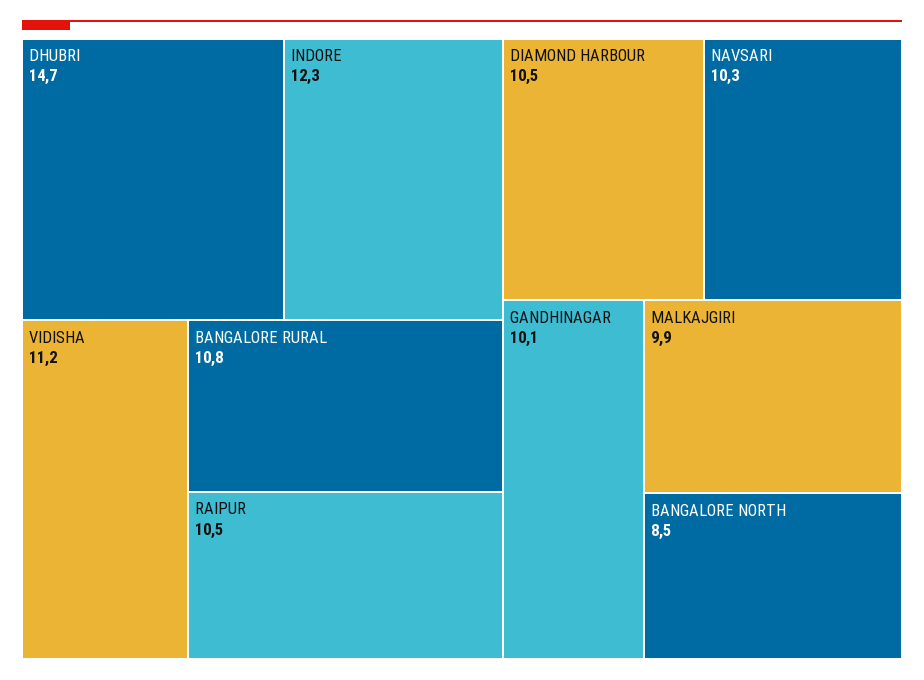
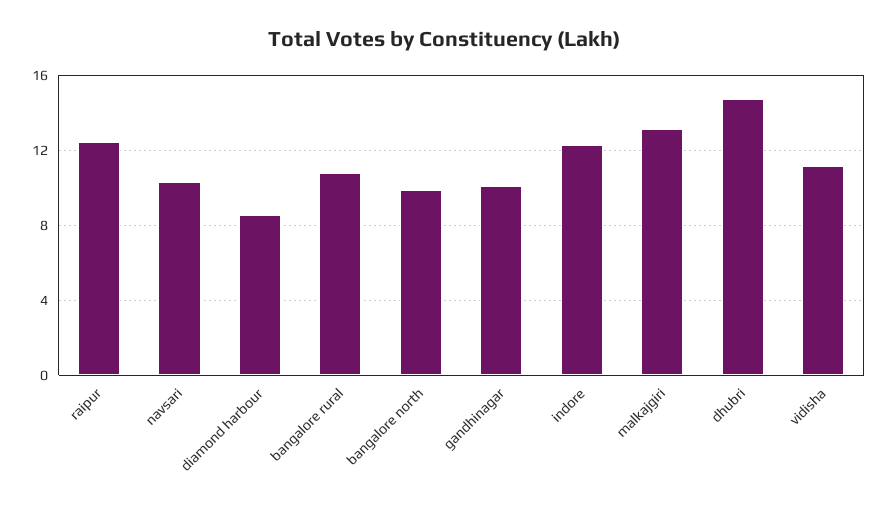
RAIPUR: 10.5 -> 12.5
DIAMOND HARBOUR: 10.5 -> 8.5
MALKAJGIRI: 9.9 -> 13
BANGALORE NORTH: 8.5 -> 10

